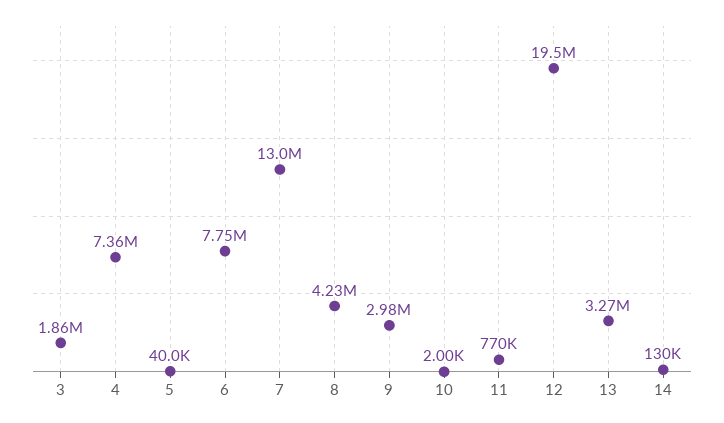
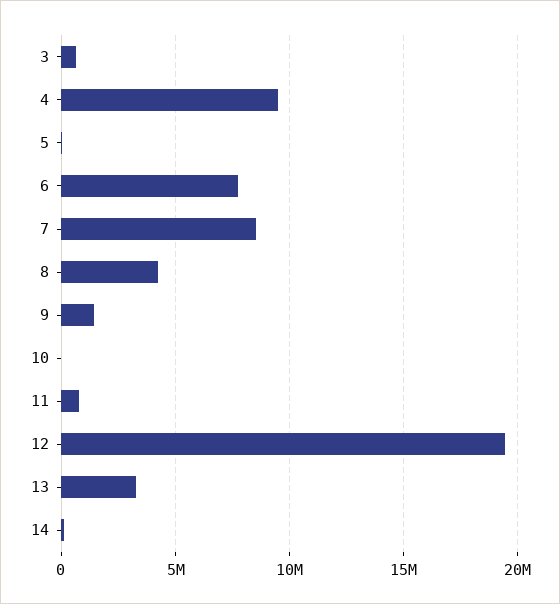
3: 1860000 -> 500000
4: 7360000 -> 9500000
7: 13000000 -> 8500000
9: 2980000 -> 1500000

